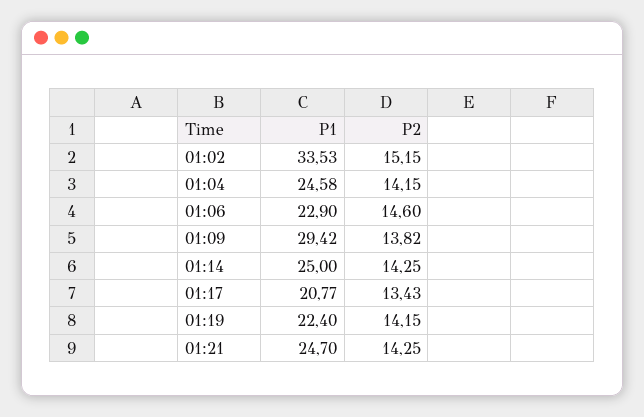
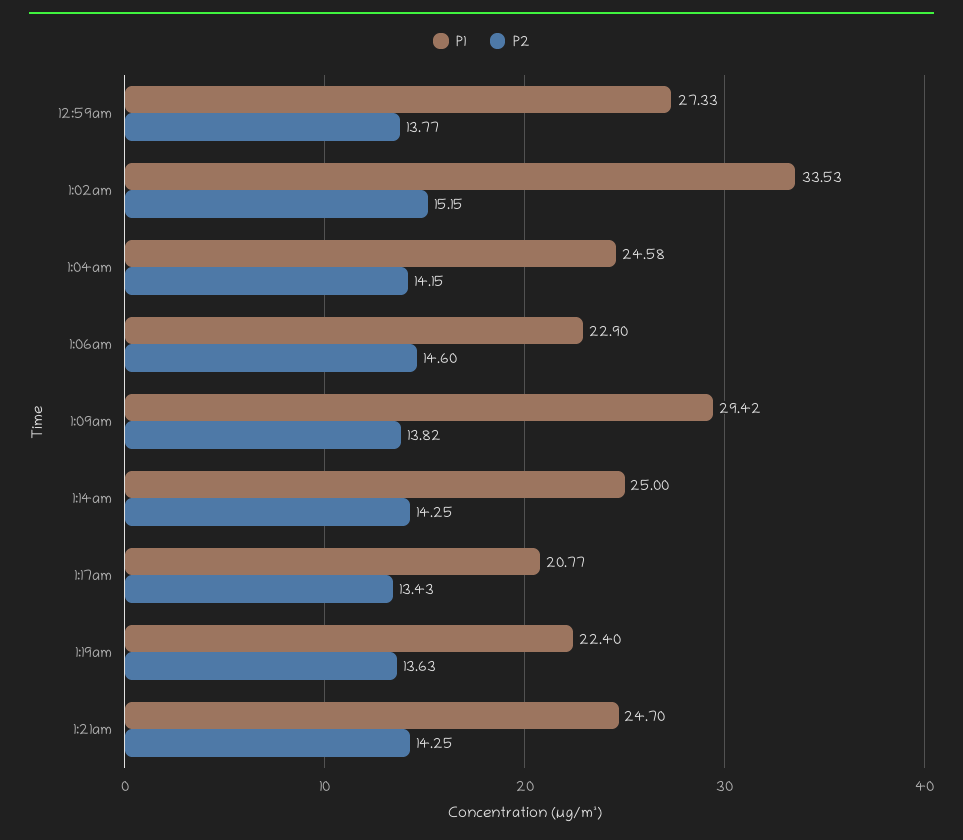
P2, 01:19: 14.15 -> 13.63
P1, 12:59am: none -> 27.33
P2, 12:59am: none -> 13.77

